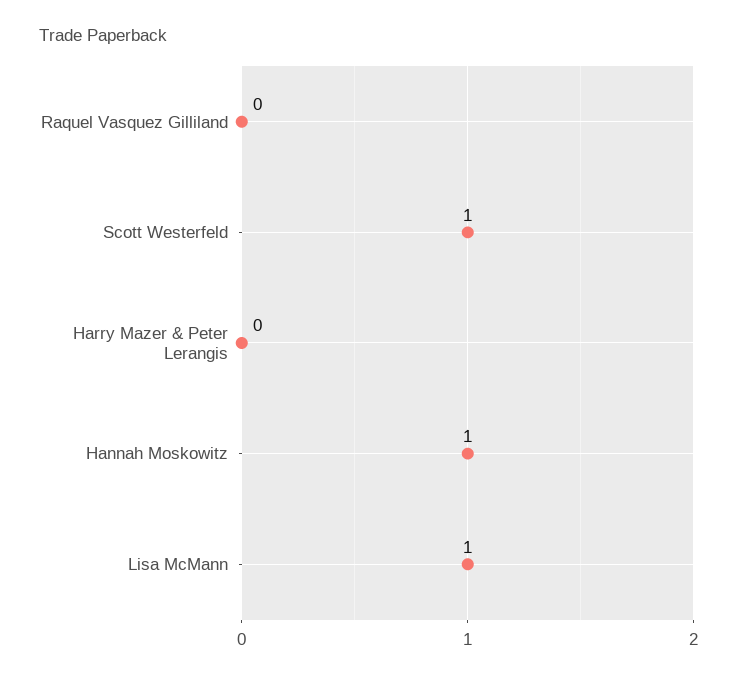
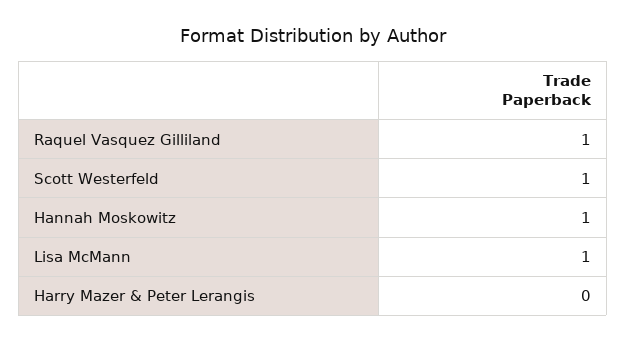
Raquel Vasquez Gilliland: 0 -> 1

